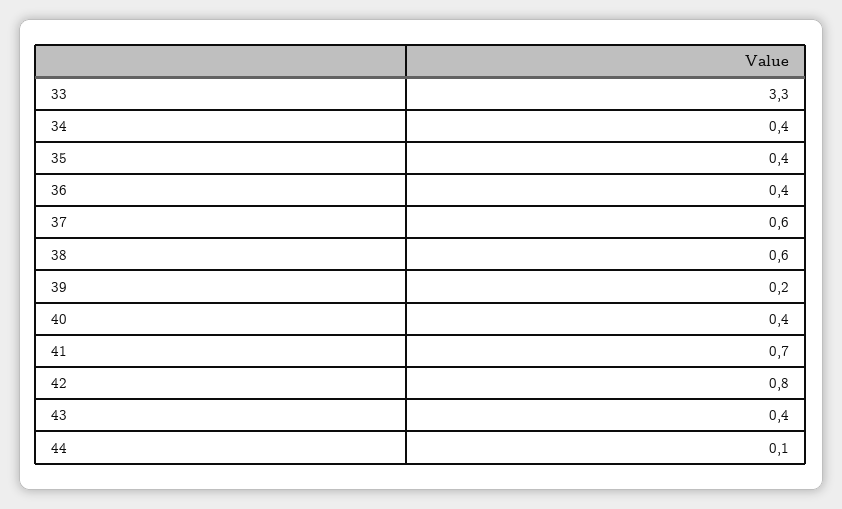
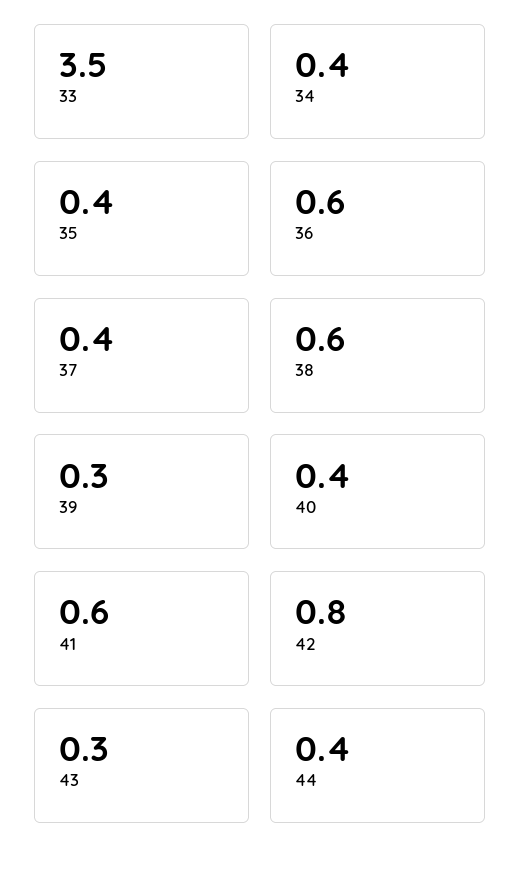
33: 3.3 -> 3.5
36: 0.4 -> 0.6
37: 0.6 -> 0.4
39: 0.2 -> 0.3
41: 0.7 -> 0.6
43: 0.4 -> 0.3
44: 0.1 -> 0.4

